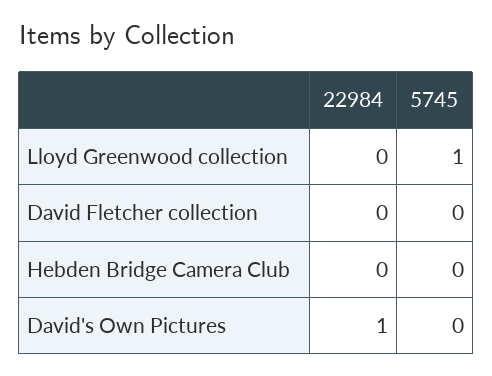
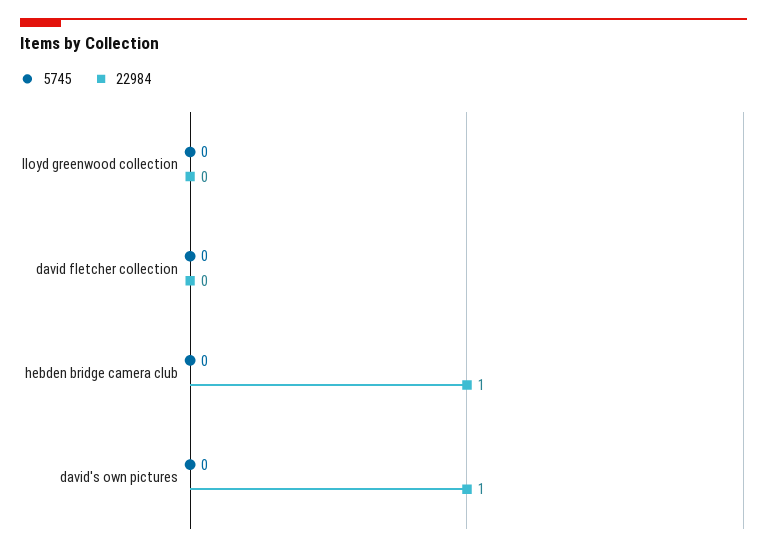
5745, Lloyd Greenwood collection: 1 -> 0
22984, Hebden Bridge Camera Club: 0 -> 1

